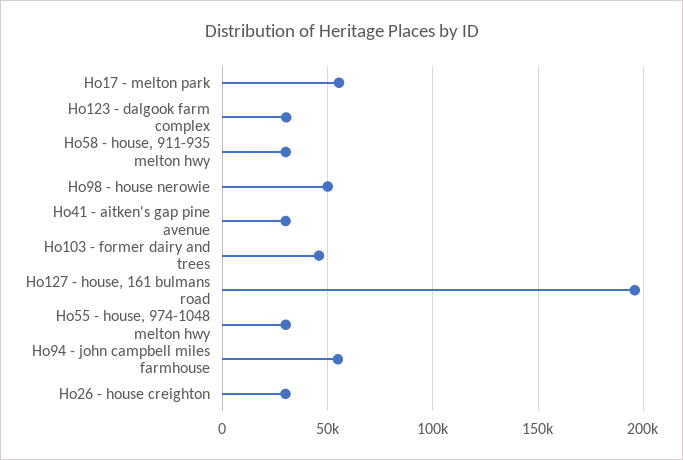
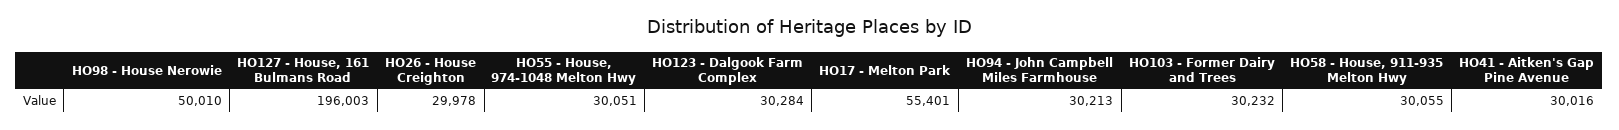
Ho103 - former dairy and trees: 45000 -> 30232
Ho94 - john campbell miles farmhouse: 55000 -> 30213

